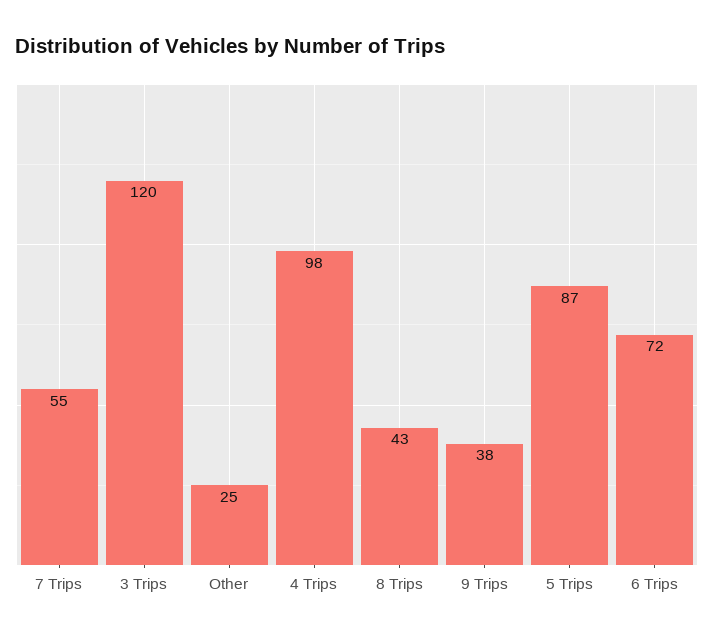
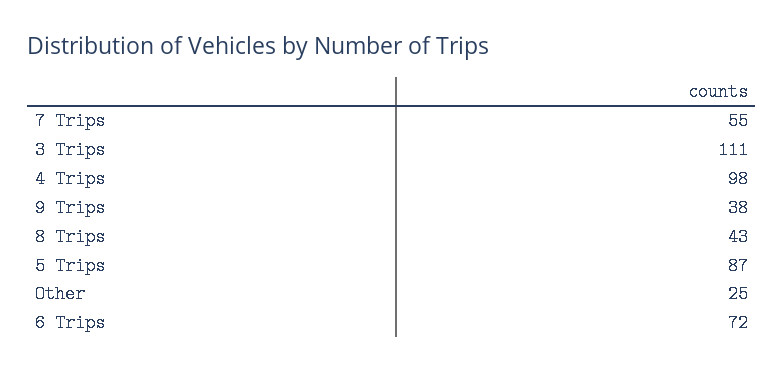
3 Trips: 120 -> 111

